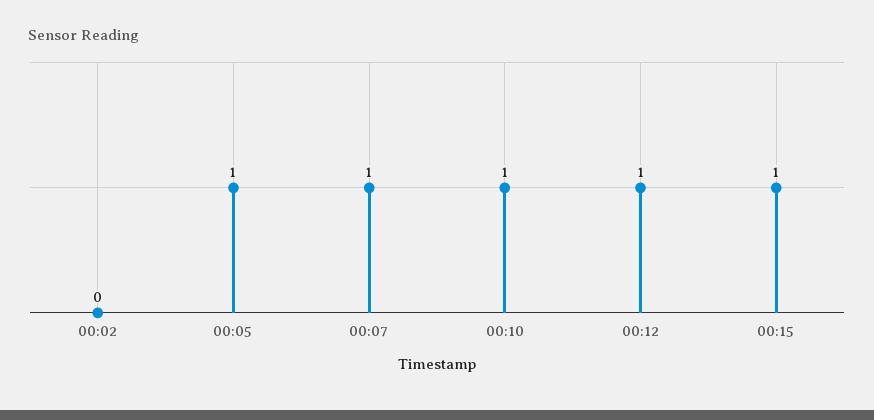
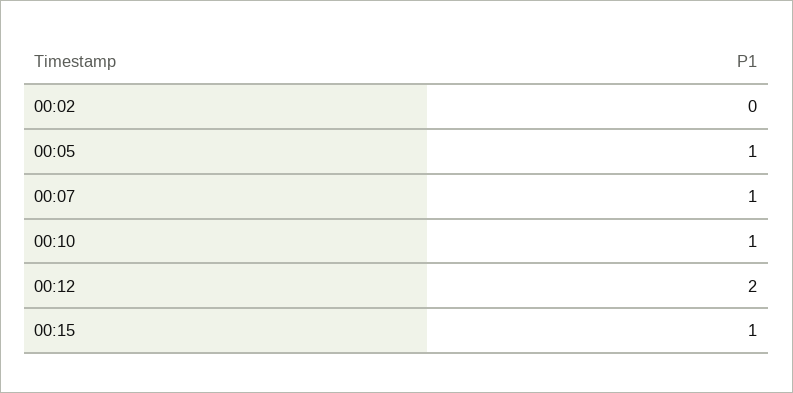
00:12: 1 -> 2

